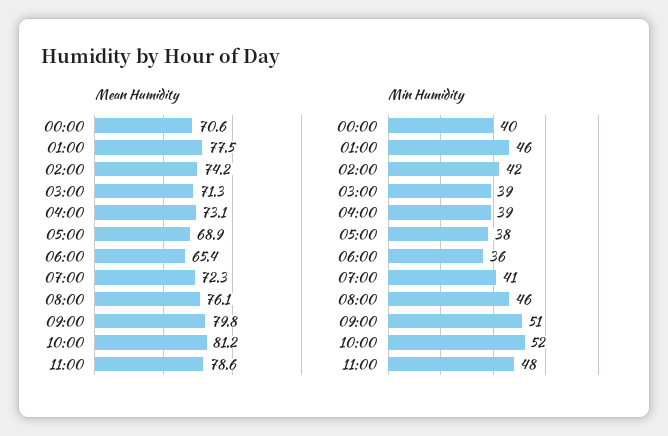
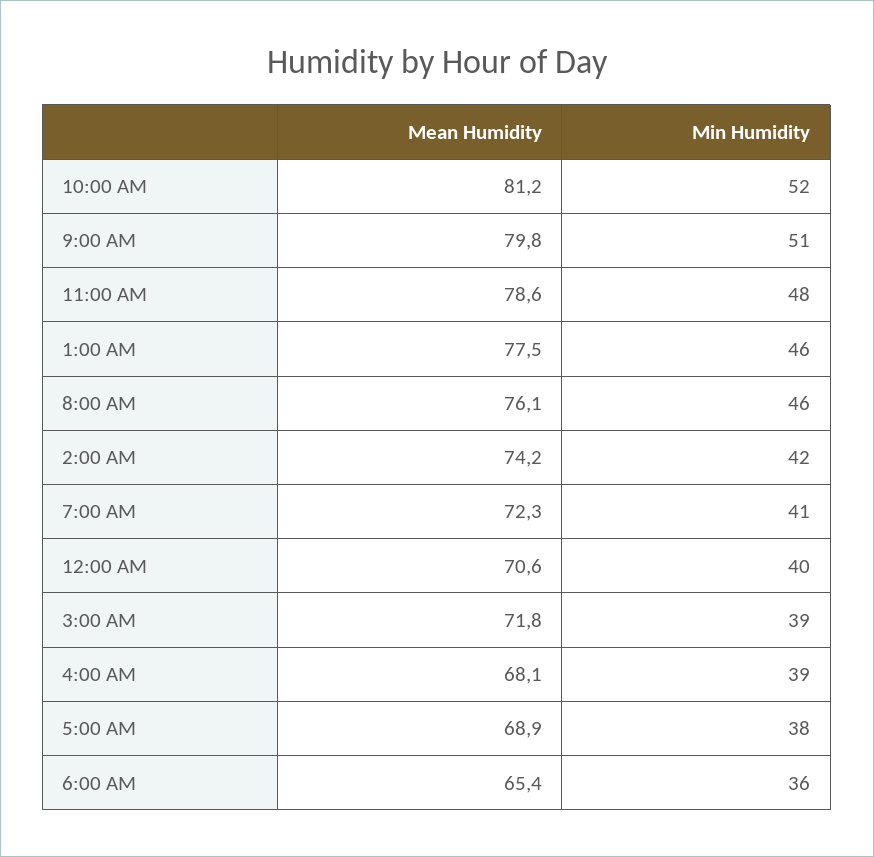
Mean Humidity, 03:00: 71.3 -> 71.8
Mean Humidity, 04:00: 73.1 -> 68.1

